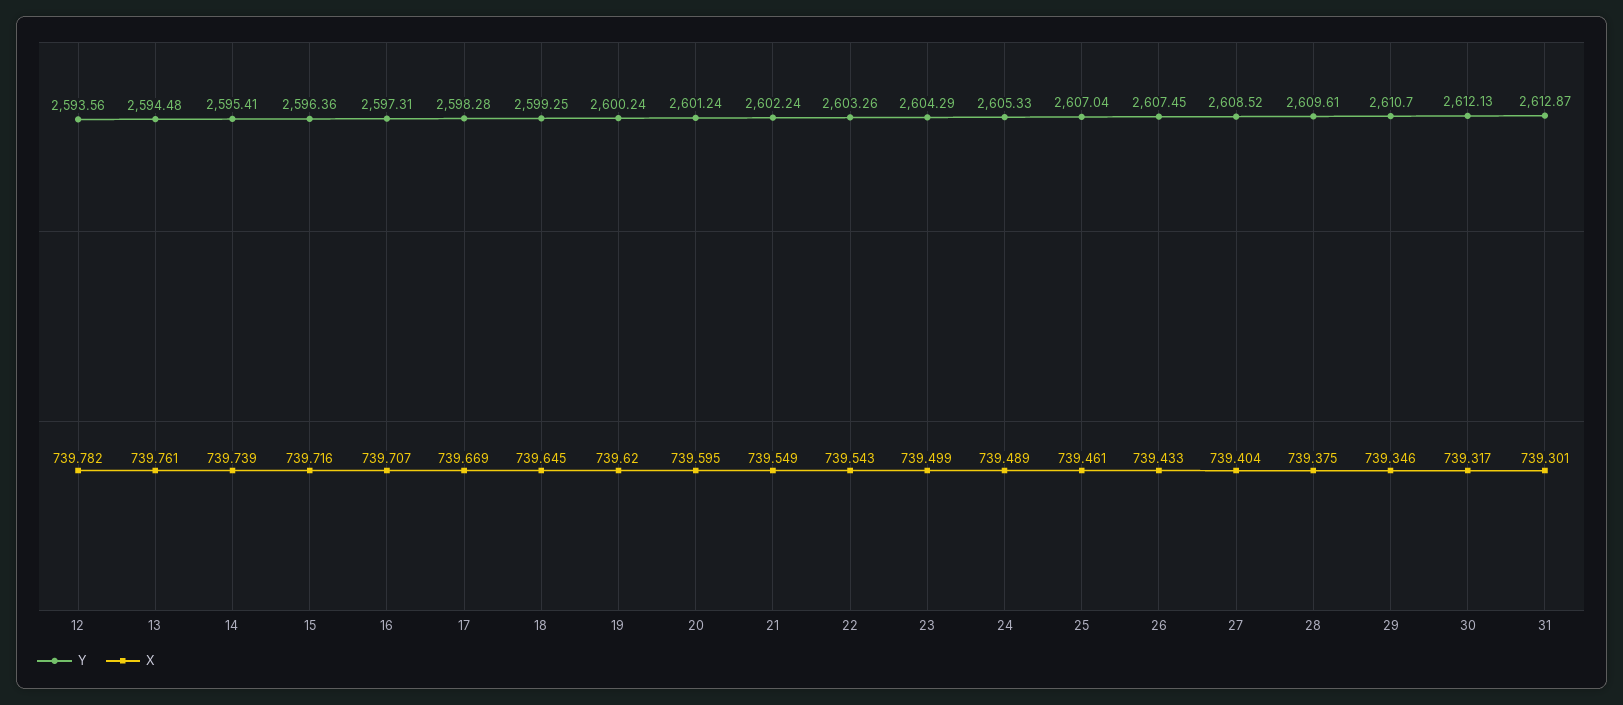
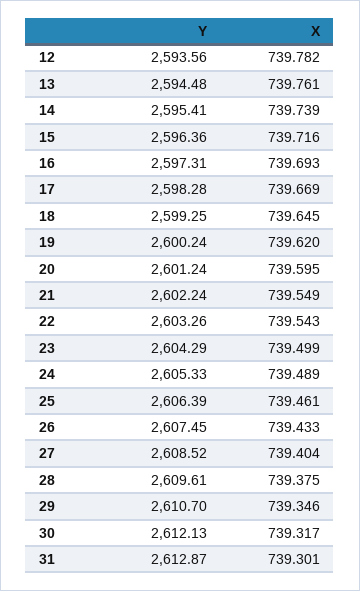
X, 16: 739.707 -> 739.693
Y, 25: 2607.04 -> 2606.39

